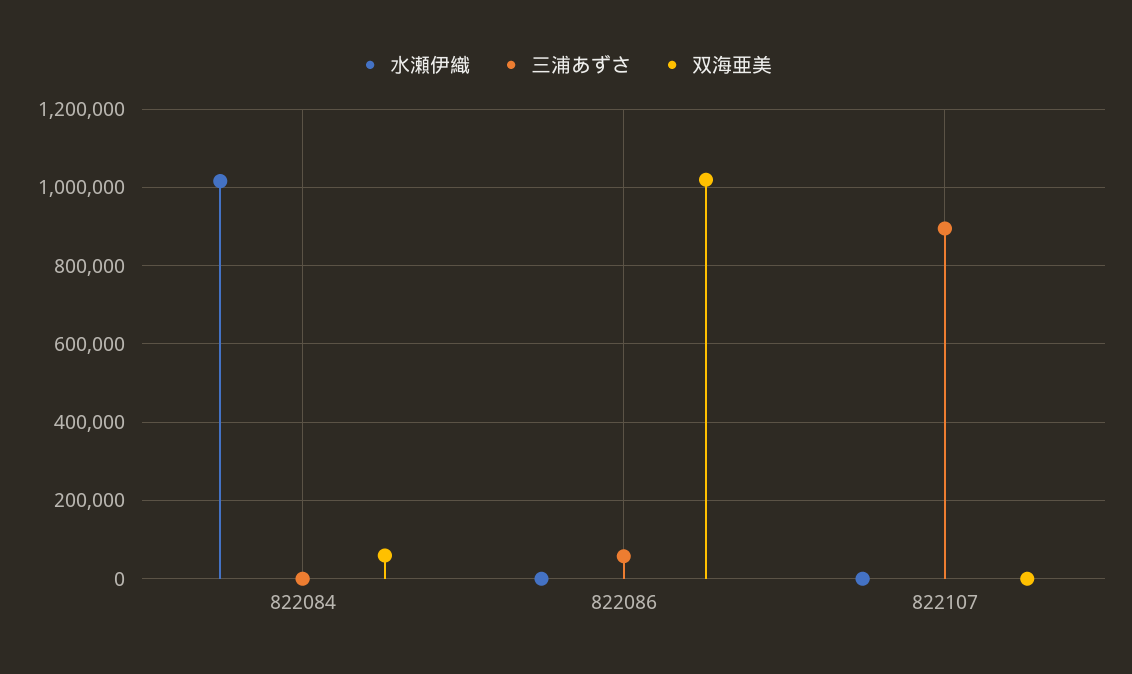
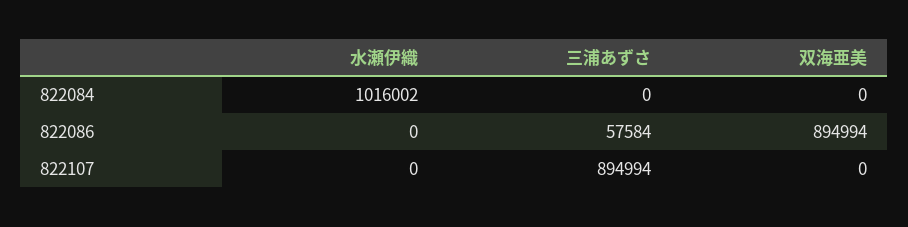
双海亜美, 822084: 60000 -> 0
双海亜美, 822086: 1020000 -> 894994

